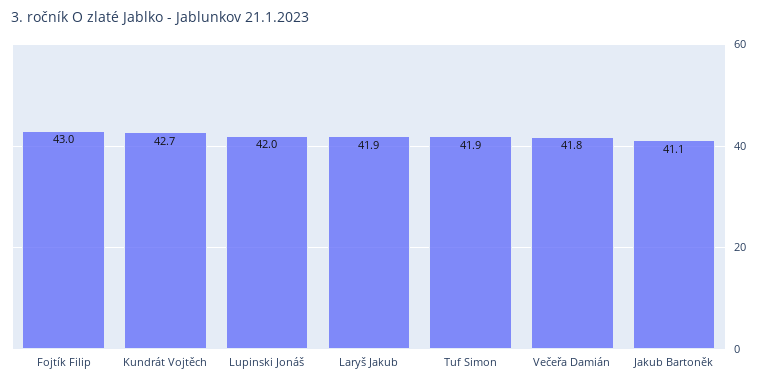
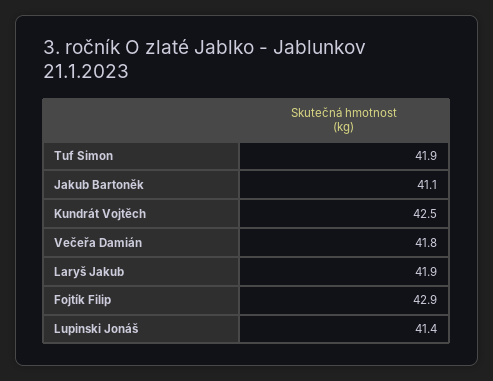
Fojtík Filip: 43 -> 42.9
Kundrát Vojtěch: 42.7 -> 42.5
Lupinski Jonáš: 42 -> 41.4

